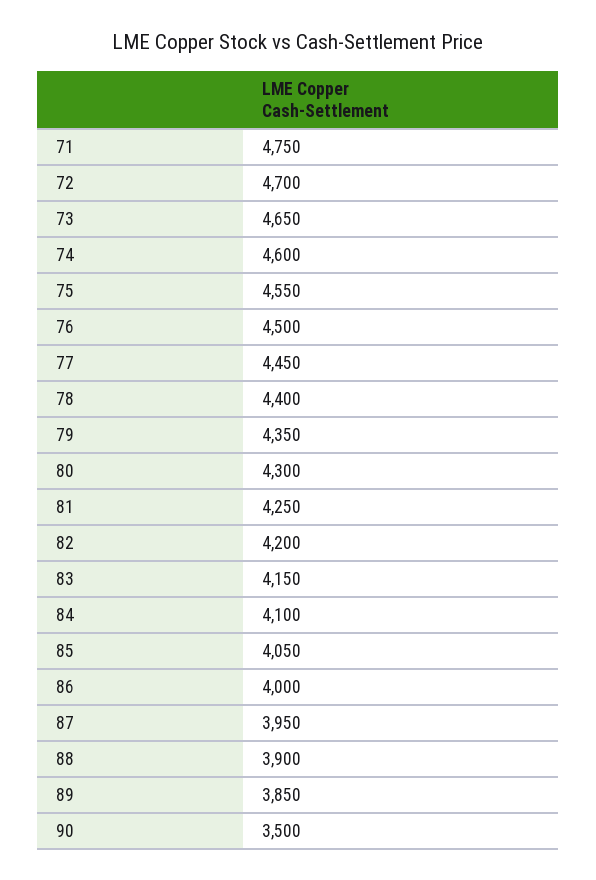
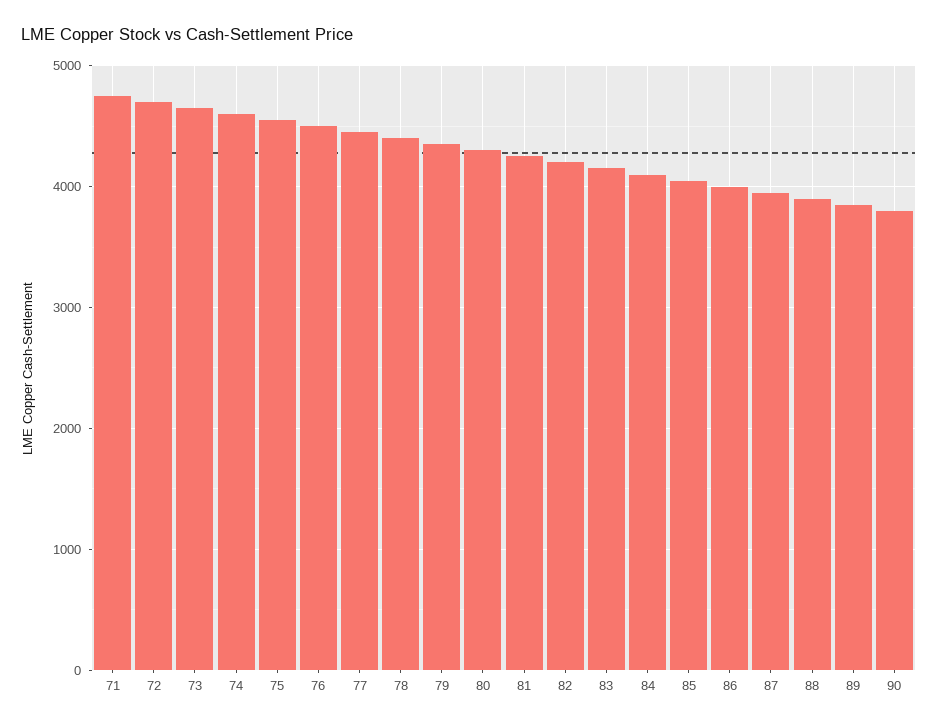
90: 3500 -> 3800

